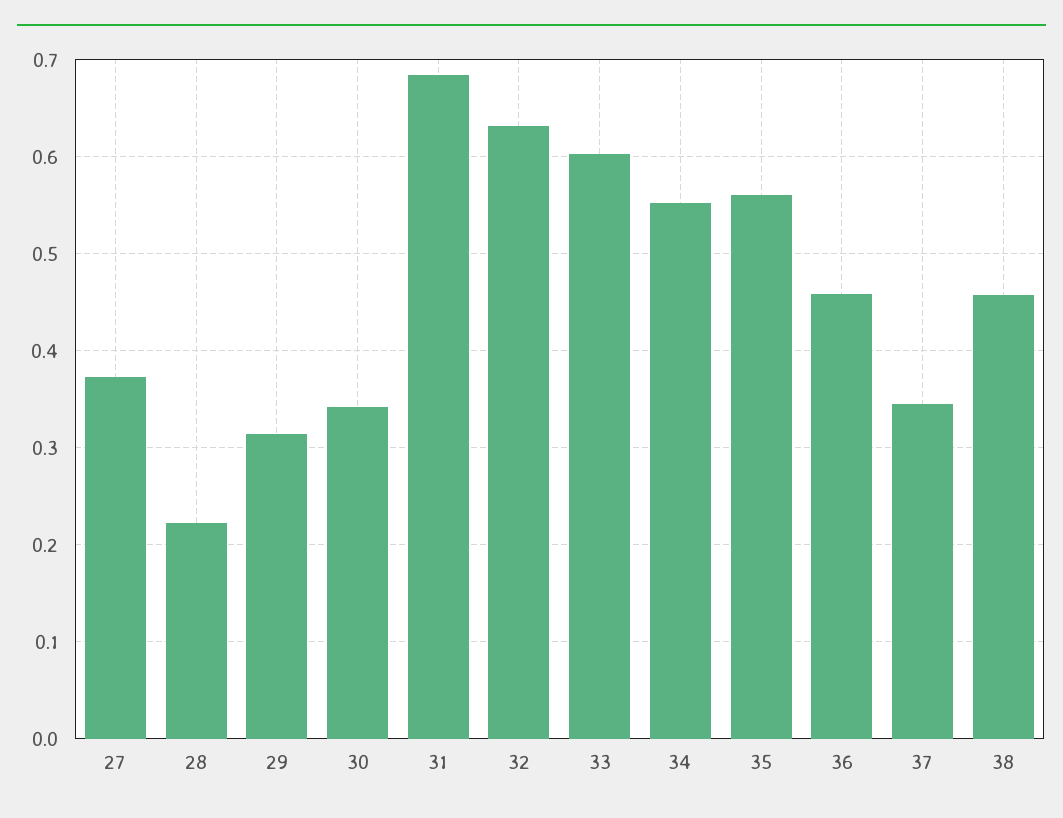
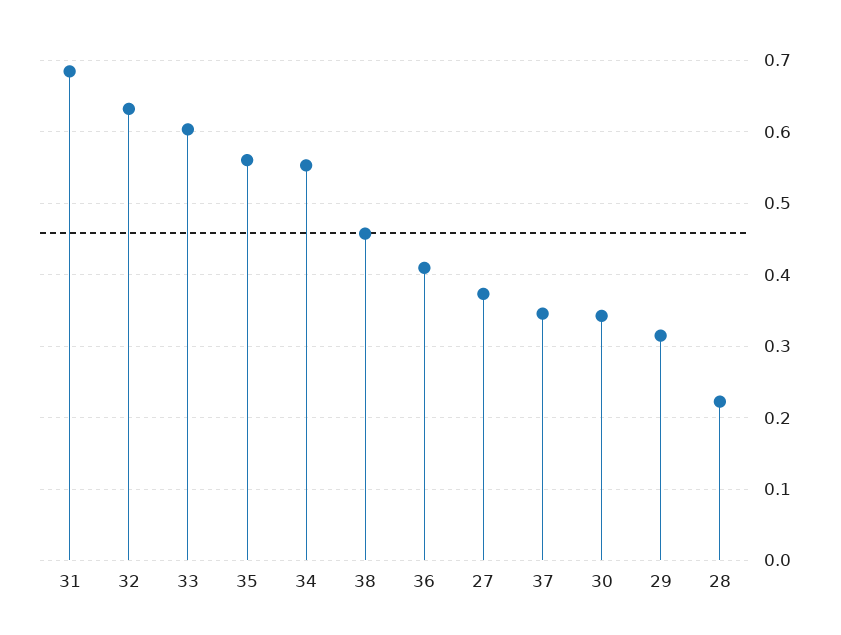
36: 0.46 -> 0.41

